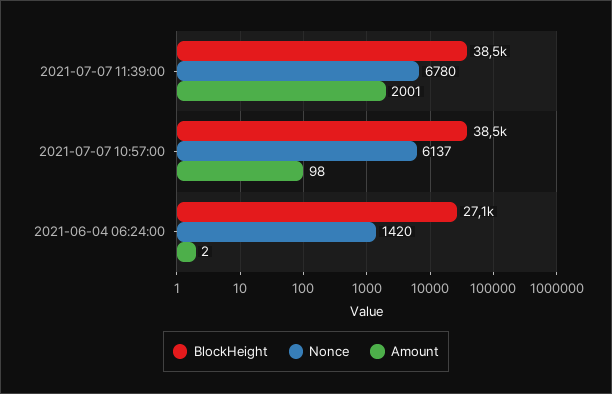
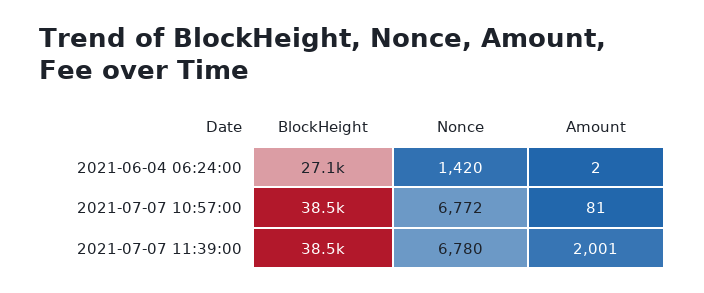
Nonce, 2021-07-07 10:57:00: 6137 -> 6772
Amount, 2021-07-07 10:57:00: 98 -> 81

